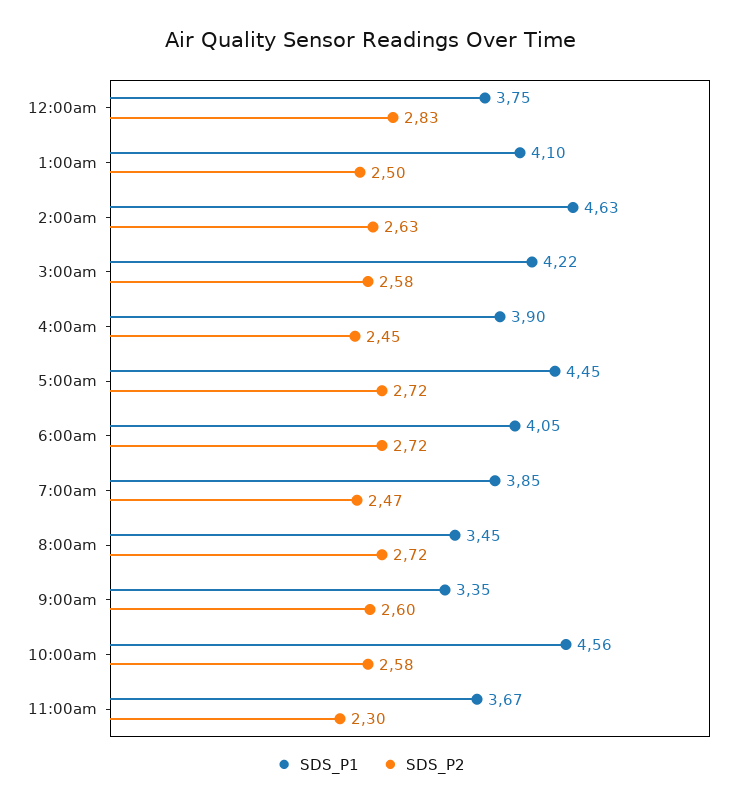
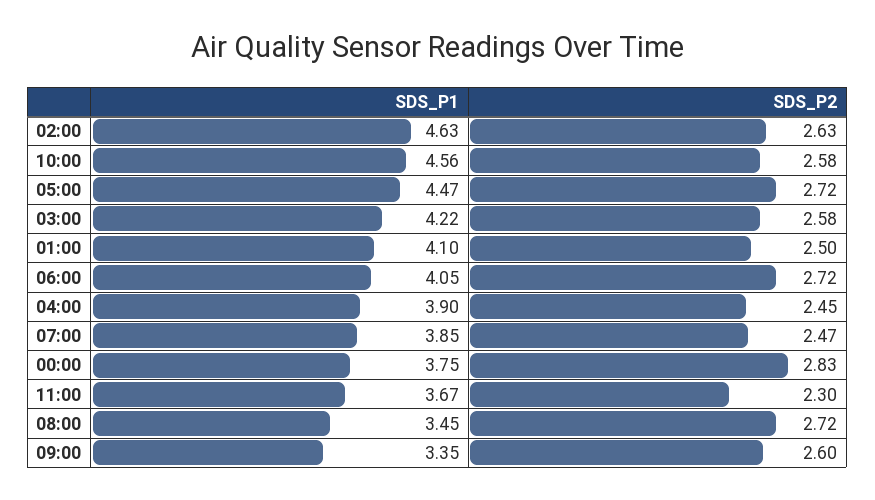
SDS_P1, 5:00am: 4.45 -> 4.47

